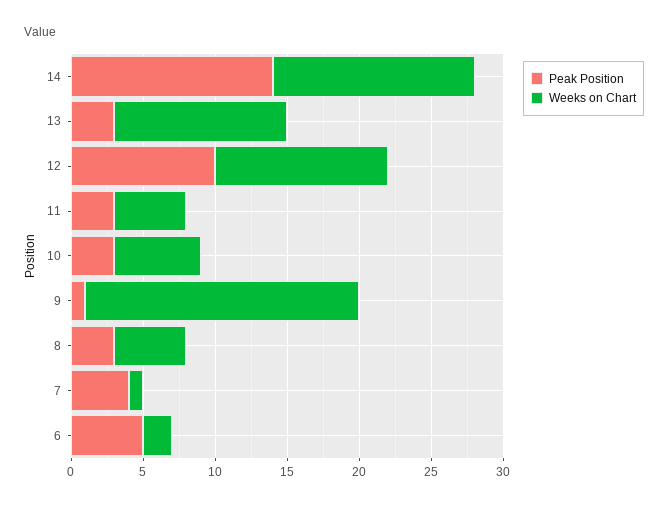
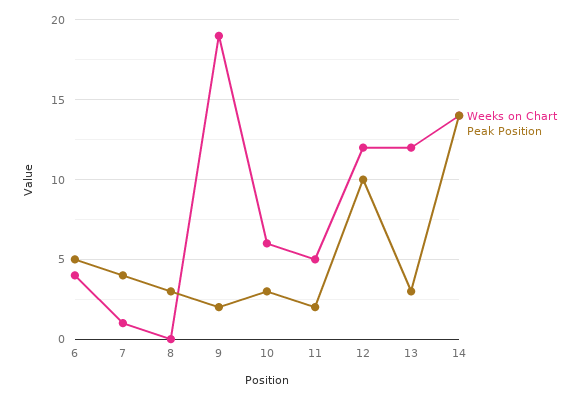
Peak Position, 11: 3 -> 2
Peak Position, 9: 1 -> 2
Weeks on Chart, 8: 5 -> 0
Weeks on Chart, 6: 2 -> 4

